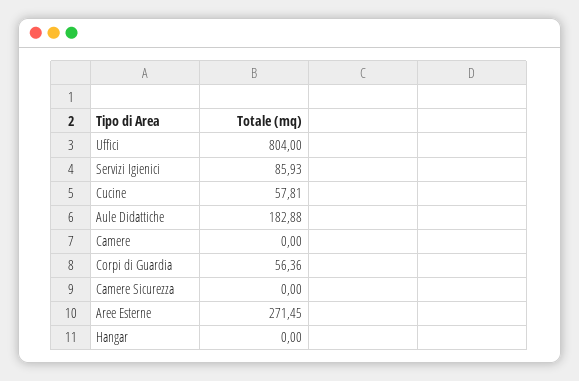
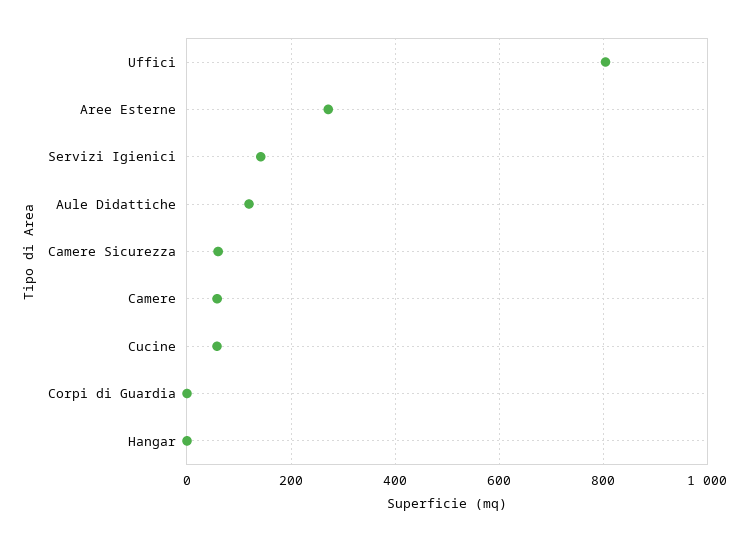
Servizi Igienici: 85.93 -> 140
Aule Didattiche: 182.88 -> 120
Camere: 0 -> 60
Corpi di Guardia: 56.36 -> 0
Camere Sicurezza: 0 -> 60

